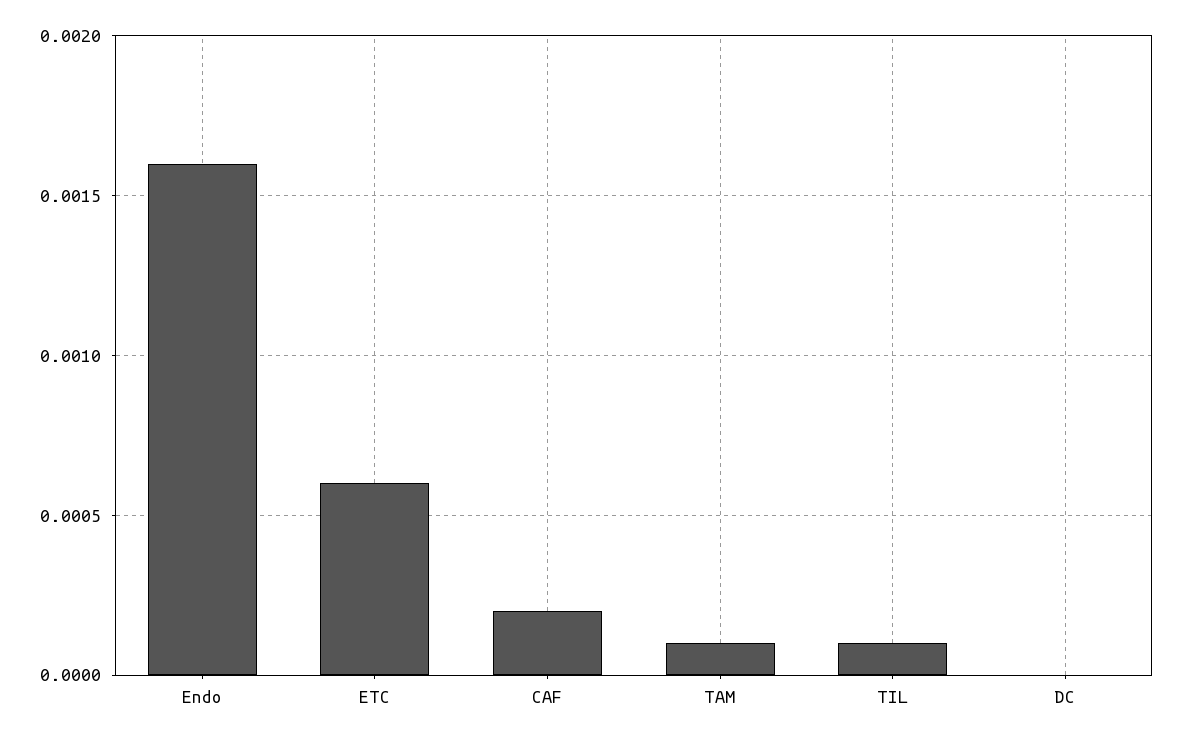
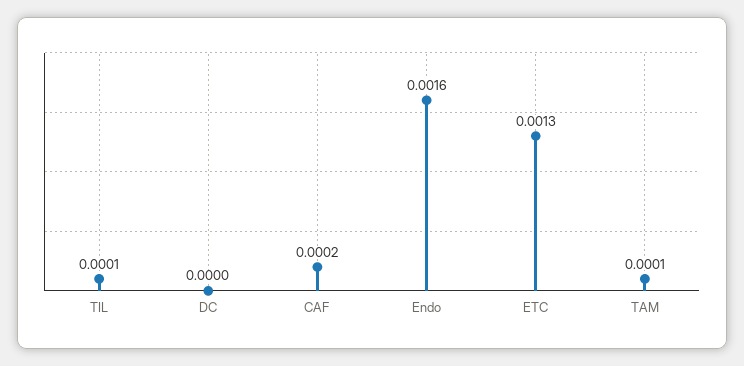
ETC: 0.0006 -> 0.0013

